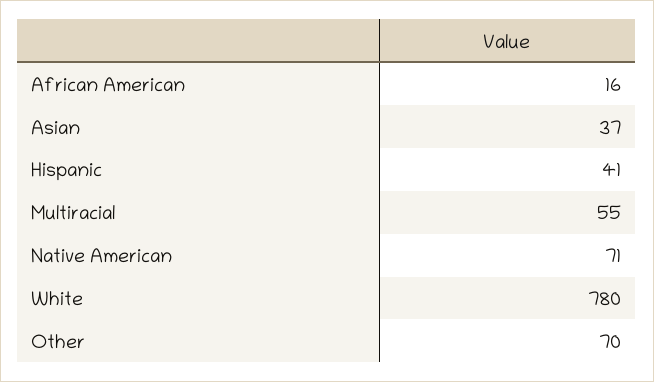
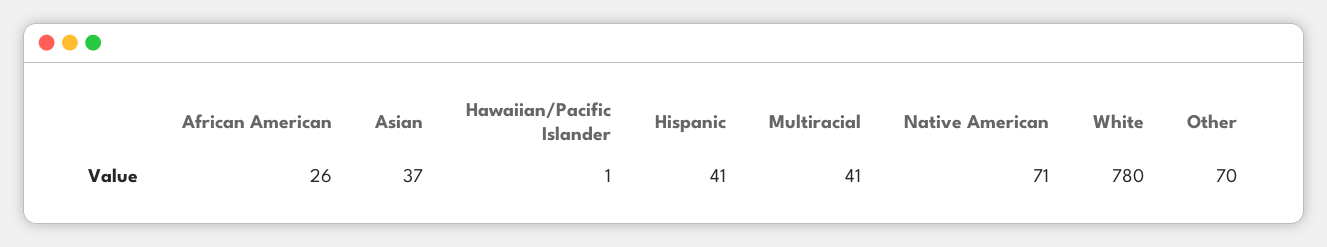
African American: 16 -> 26
Multiracial: 55 -> 41
Hawaiian/Pacific Islander: none -> 1

